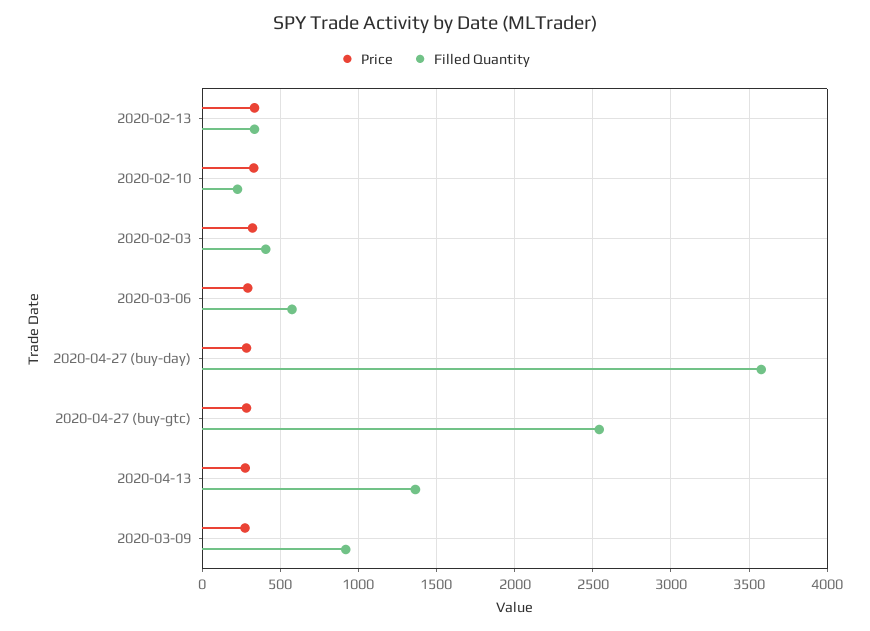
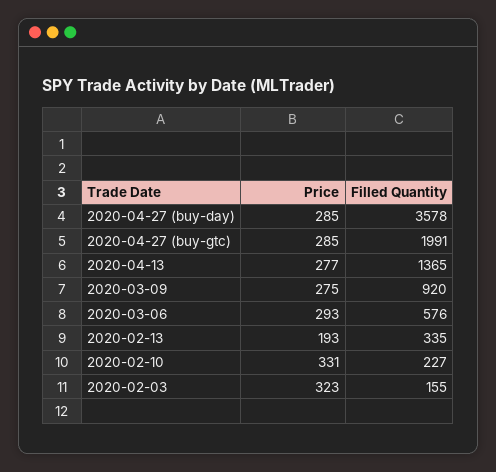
Price, 2020-02-13: 350 -> 193
Filled Quantity, 2020-02-03: 400 -> 155
Filled Quantity, 2020-04-27 (buy-gtc): 2550 -> 1991

